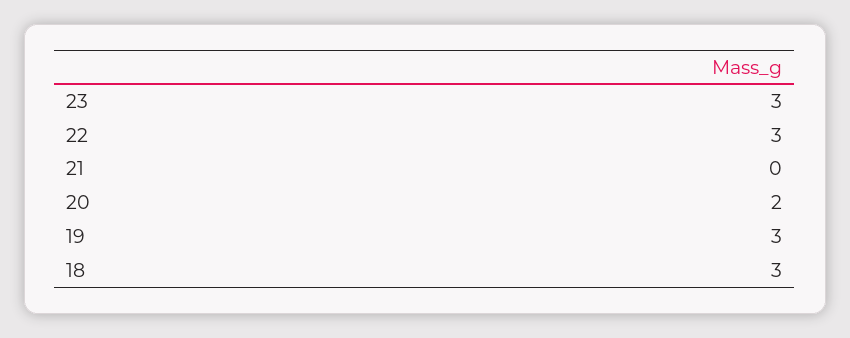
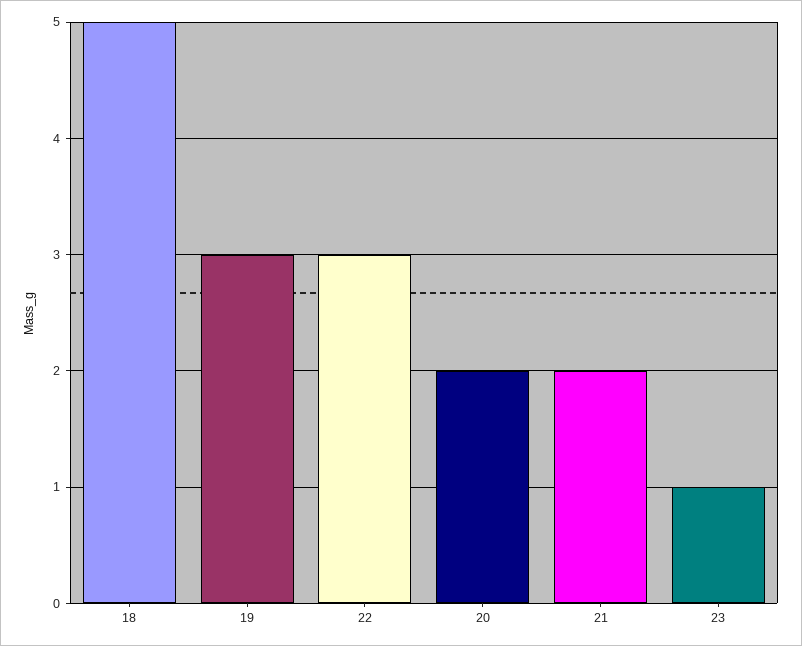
23: 3 -> 1
21: 0 -> 2
18: 3 -> 5

